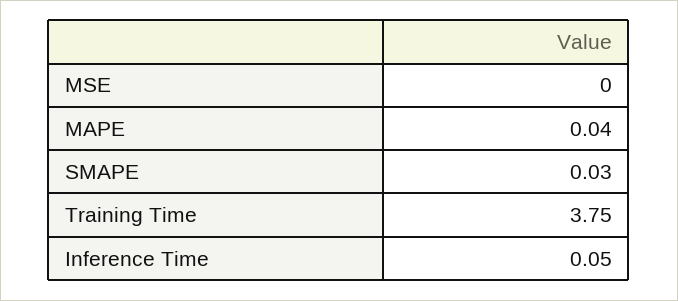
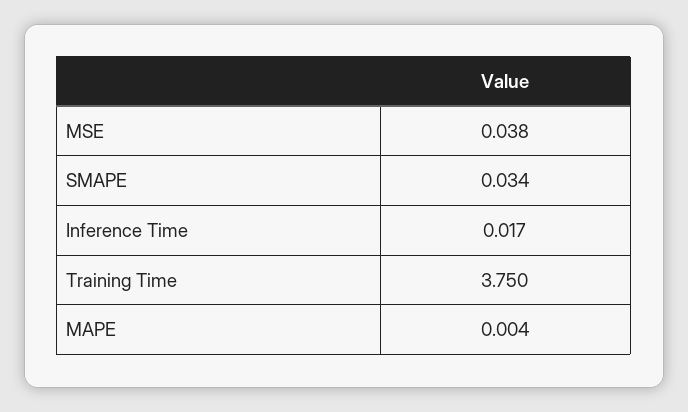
MSE: 0 -> 0.038
MAPE: 0.04 -> 0.004
Inference Time: 0.05 -> 0.017

